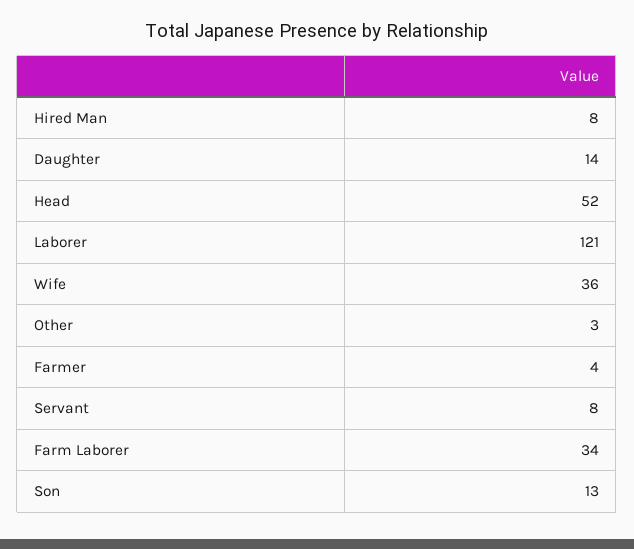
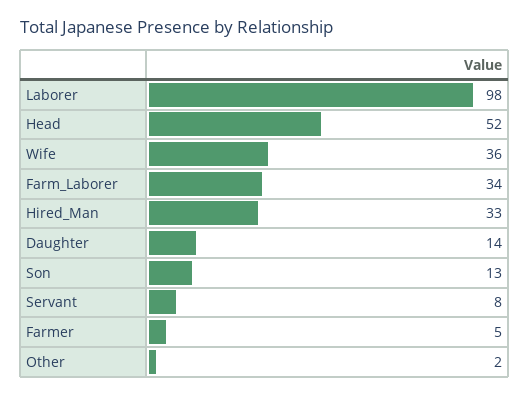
Hired Man: 8 -> 33
Laborer: 121 -> 98
Other: 3 -> 2
Farmer: 4 -> 5

